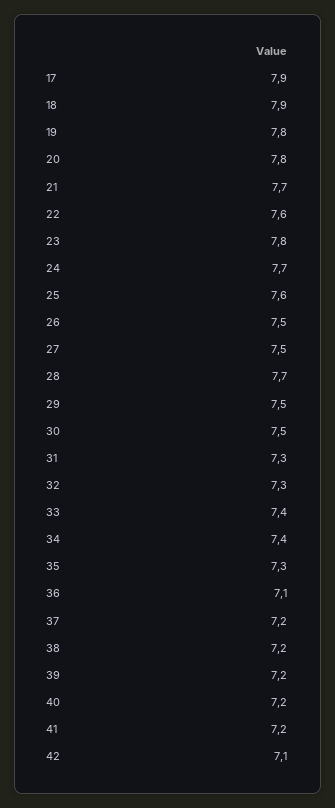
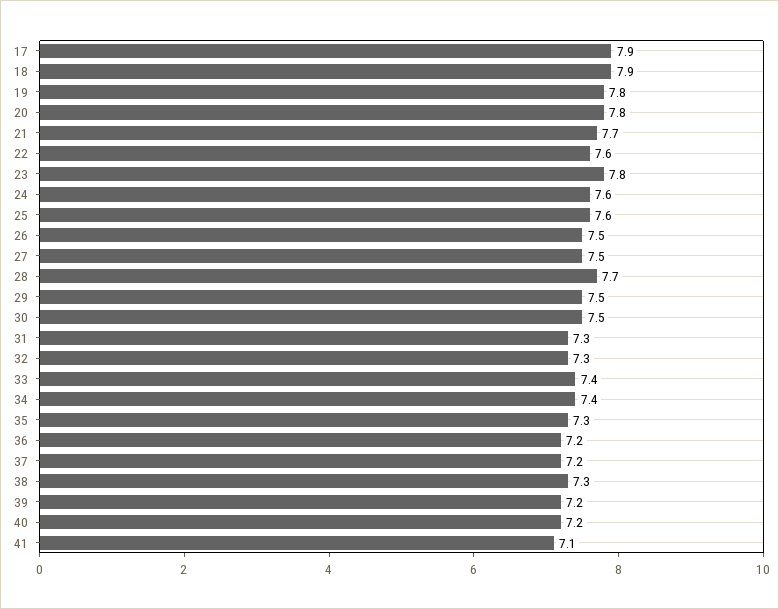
24: 7.7 -> 7.6
36: 7.1 -> 7.2
38: 7.2 -> 7.3
41: 7.2 -> 7.1
42: 7.1 -> none

